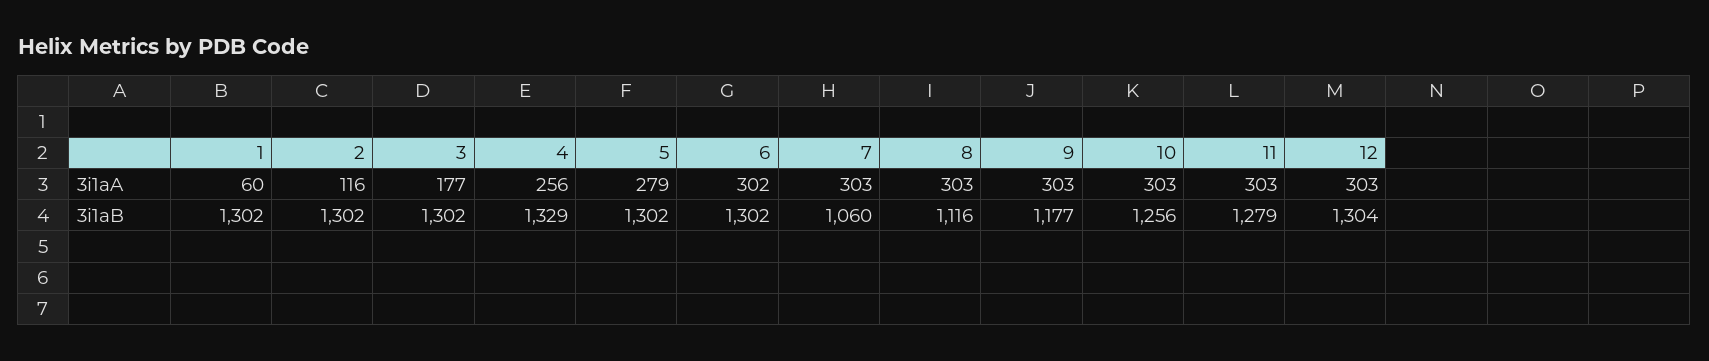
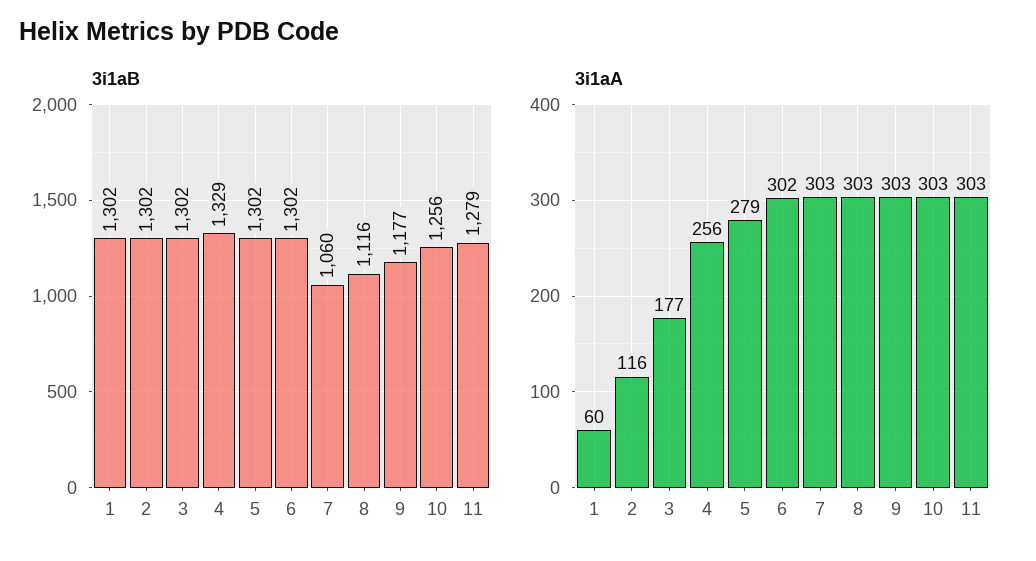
3i1aA, 12: 303 -> none
3i1aB, 12: 1304 -> none

